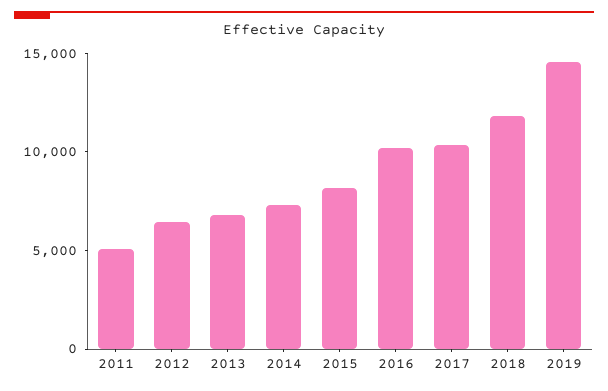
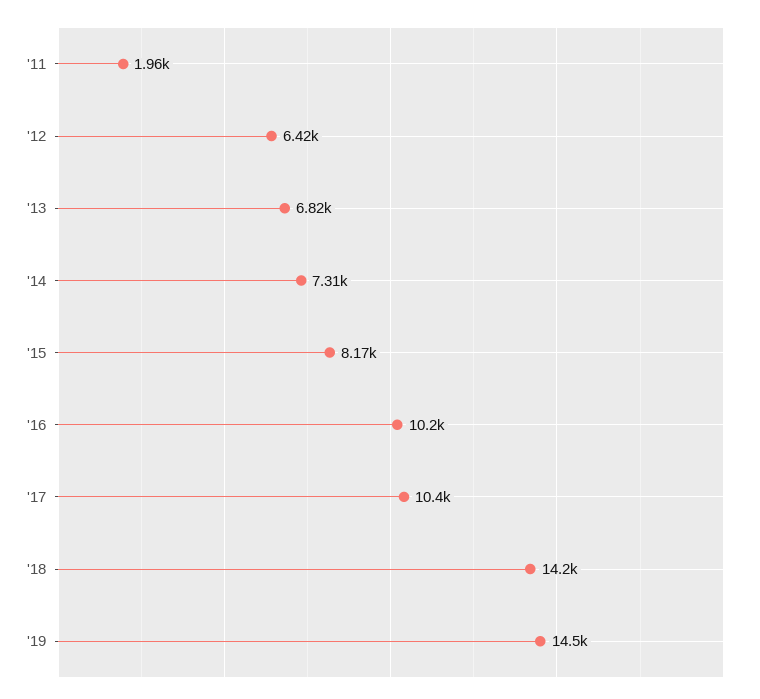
2011: 5000 -> 1960
2018: 12000 -> 14200

